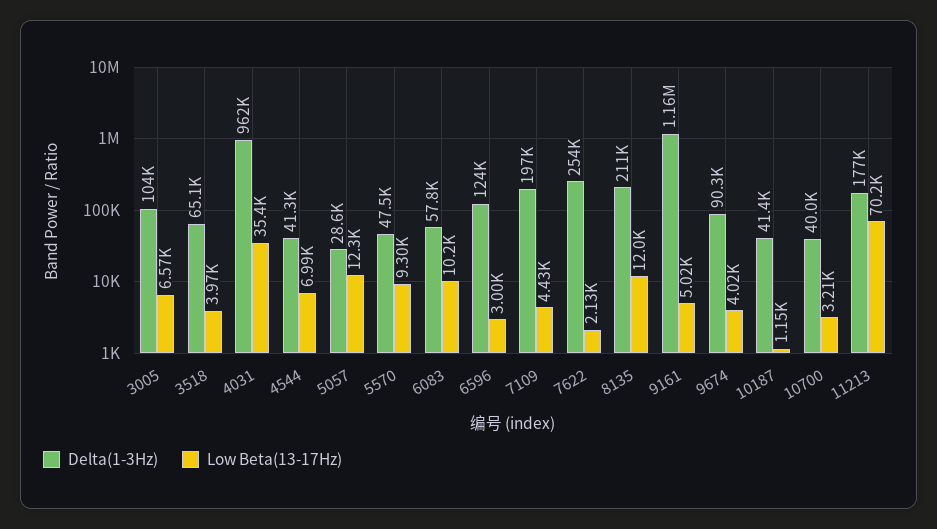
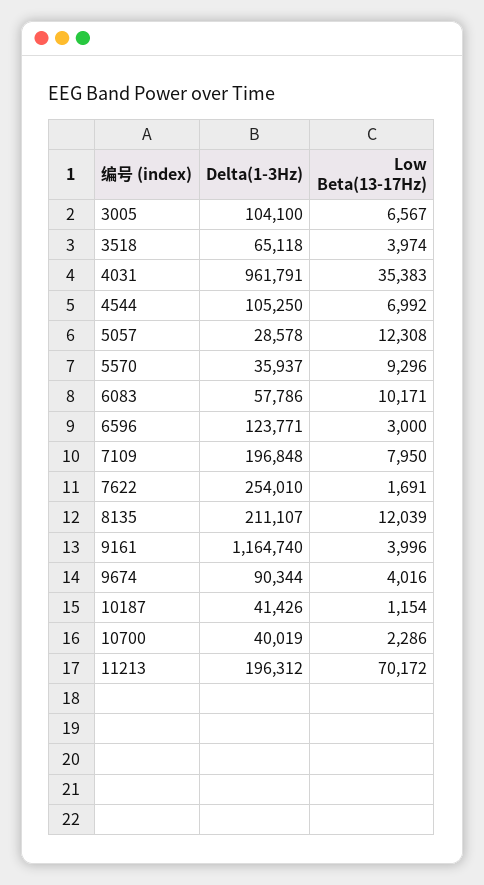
Delta(1-3Hz), 4544: 41300 -> 105250
Delta(1-3Hz), 5570: 47500 -> 35937
Low Beta(13-17Hz), 7109: 4430 -> 7950
Low Beta(13-17Hz), 7622: 2130 -> 1691
Low Beta(13-17Hz), 9161: 5020 -> 3996
Low Beta(13-17Hz), 10700: 3210 -> 2286
Delta(1-3Hz), 11213: 177000 -> 196312

